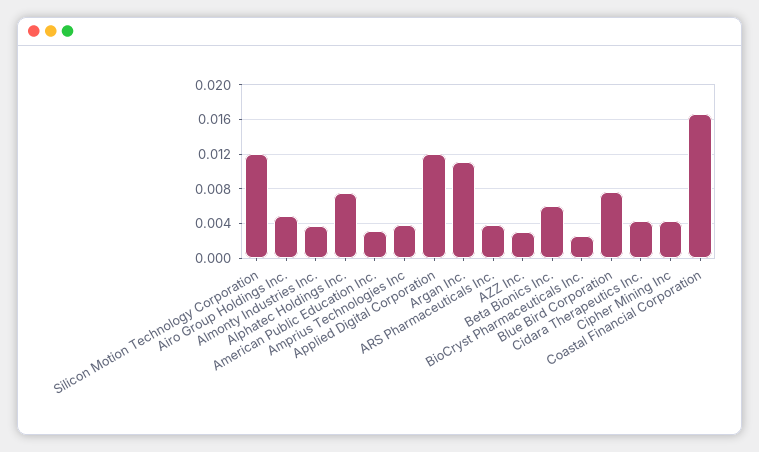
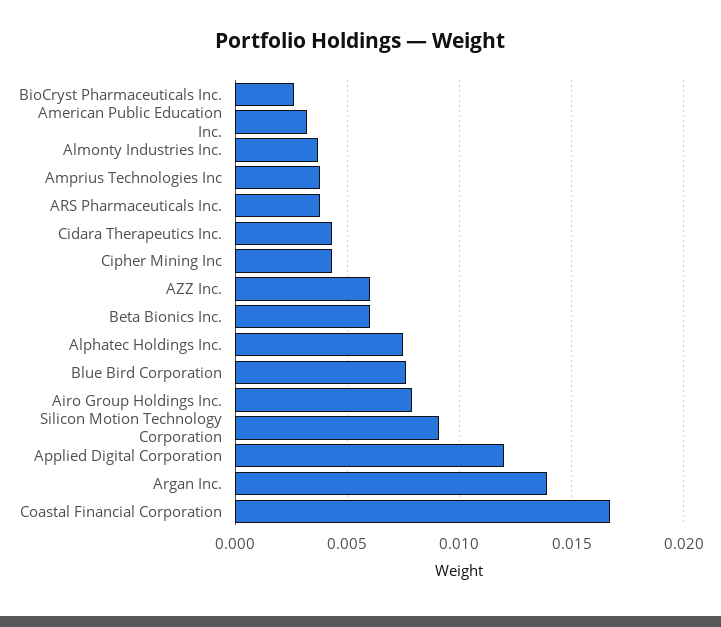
Silicon Motion Technology Corporation: 0.012 -> 0.009
Airo Group Holdings Inc.: 0.005 -> 0.008
Argan Inc.: 0.011 -> 0.014
AZZ Inc.: 0.003 -> 0.006

